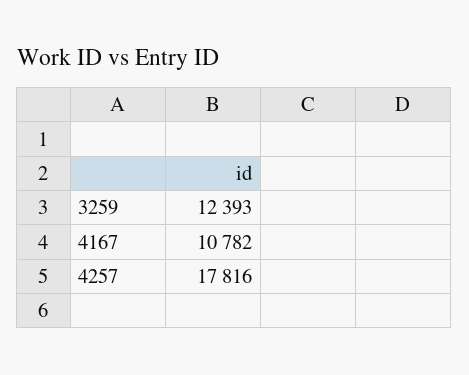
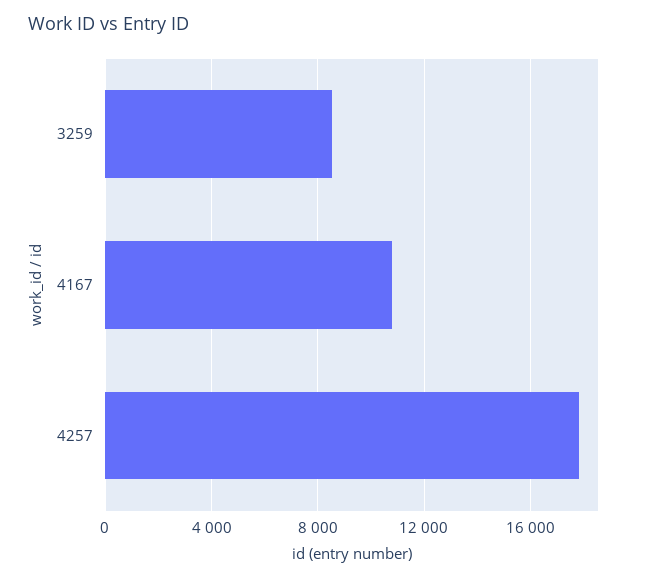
3259: 12393 -> 8500

